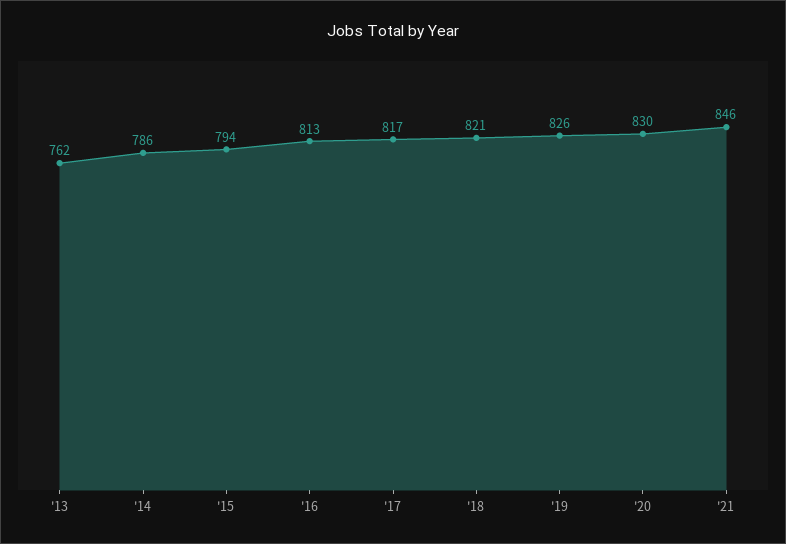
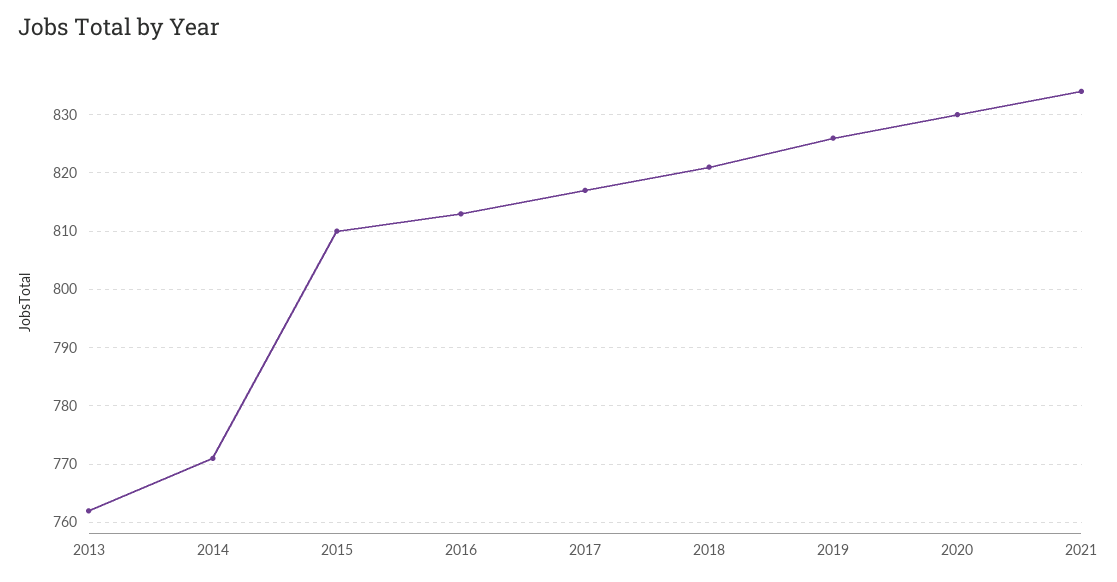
'14: 786 -> 770
'15: 794 -> 810
'21: 846 -> 835

